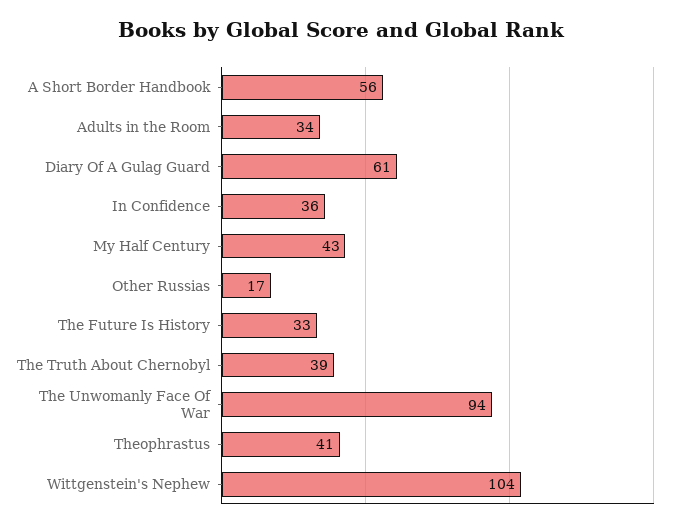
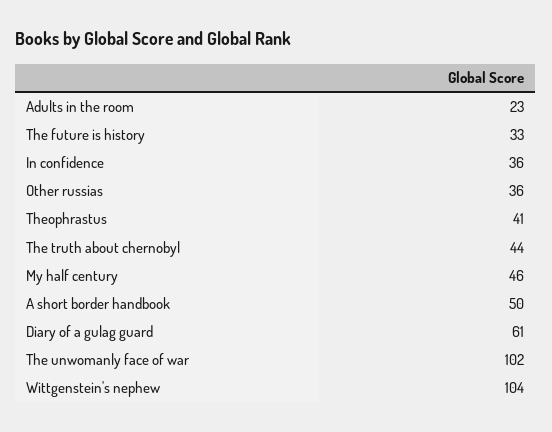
A Short Border Handbook: 56 -> 50
Adults in the Room: 34 -> 23
My Half Century: 43 -> 46
Other Russias: 17 -> 36
The Truth About Chernobyl: 39 -> 44
The Unwomanly Face Of War: 94 -> 102

